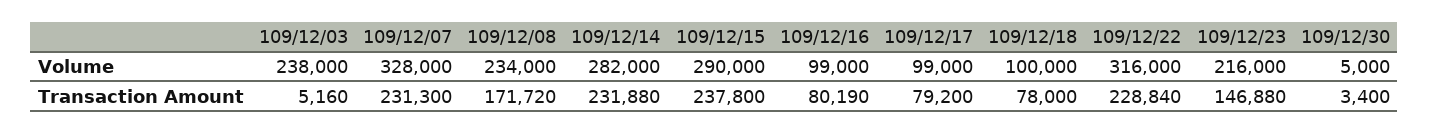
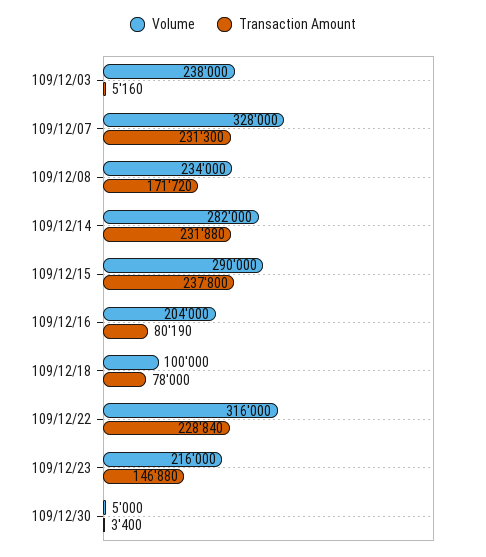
Volume, 109/12/16: 99000 -> 204000
Volume, 109/12/17: 99000 -> none
Transaction Amount, 109/12/17: 79200 -> none

